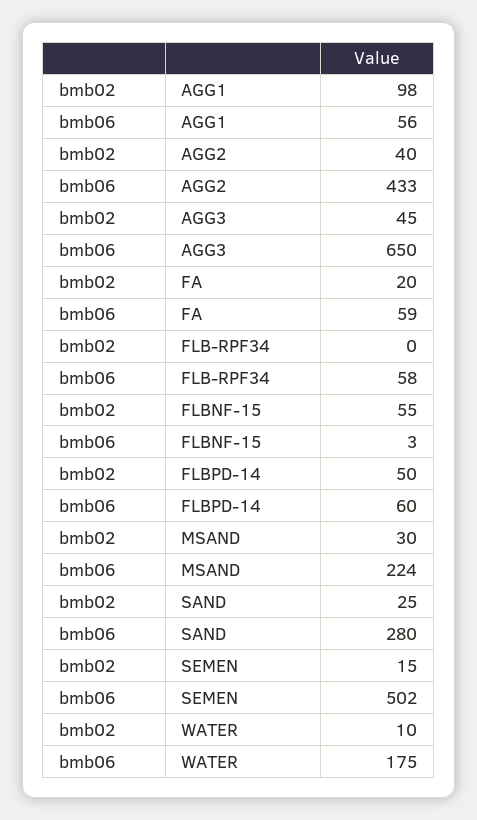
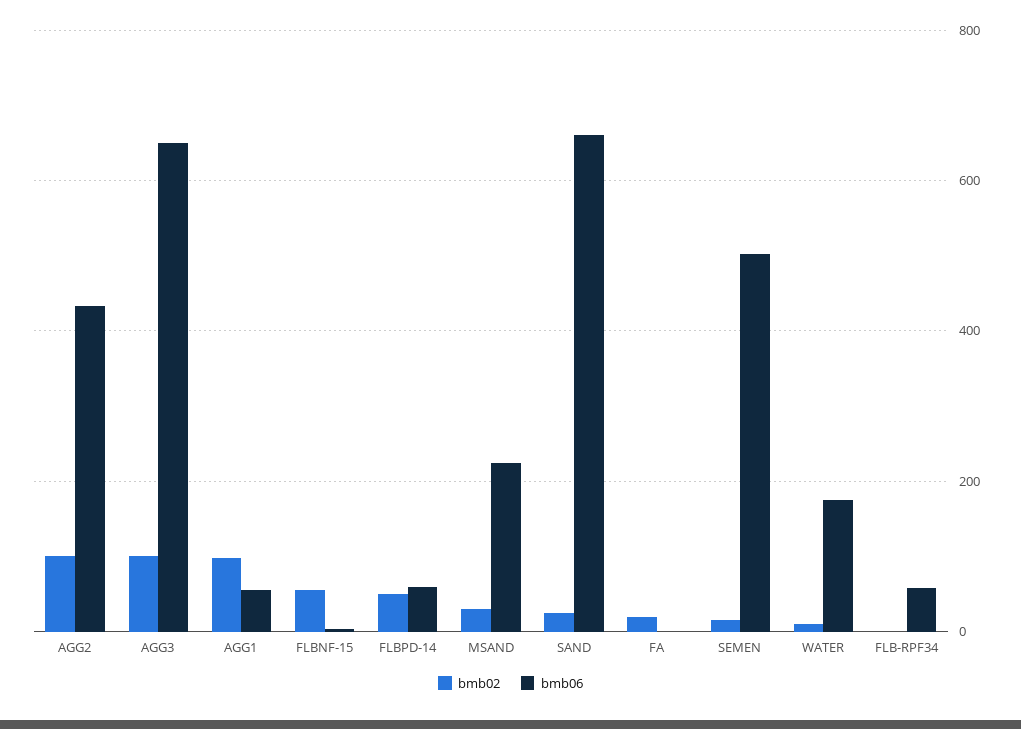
bmb02, AGG2: 40 -> 100
bmb02, AGG3: 45 -> 100
bmb06, FA: 59 -> 0
bmb06, SAND: 280 -> 660

